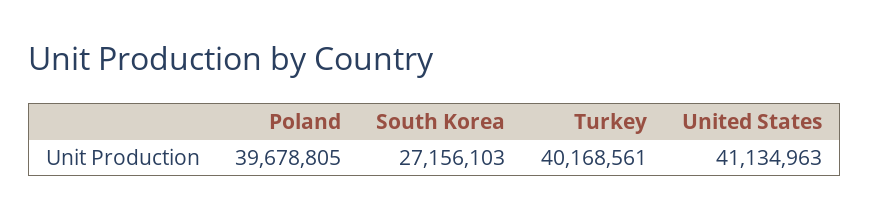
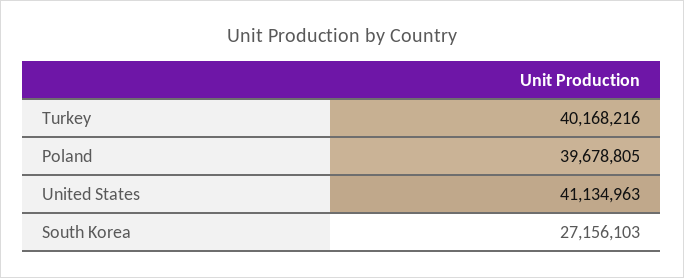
Turkey: 40168561 -> 40168216

